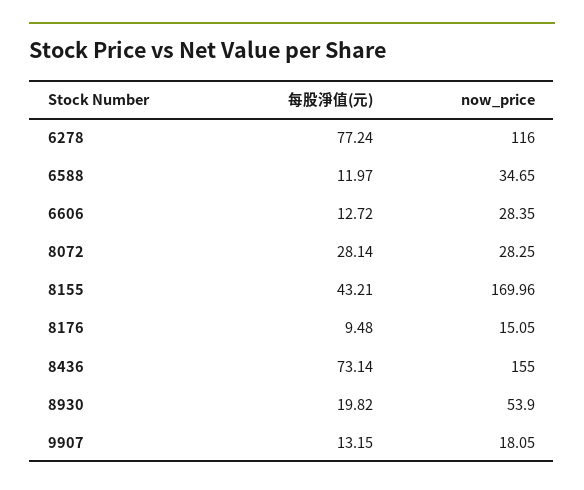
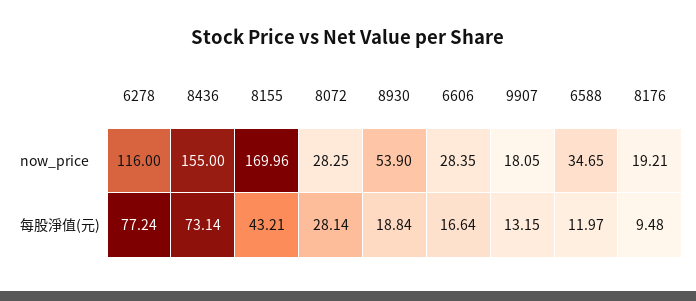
每股淨值(元), 6606: 12.72 -> 16.64
now_price, 8176: 15.05 -> 19.21
每股淨值(元), 8930: 19.82 -> 18.84

